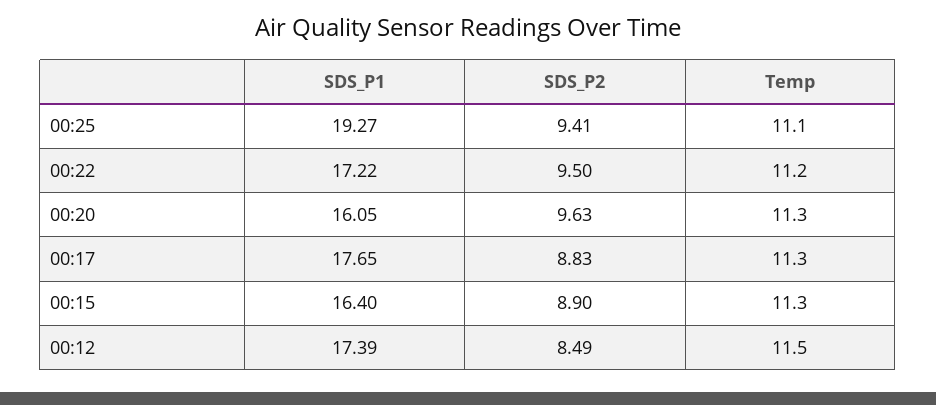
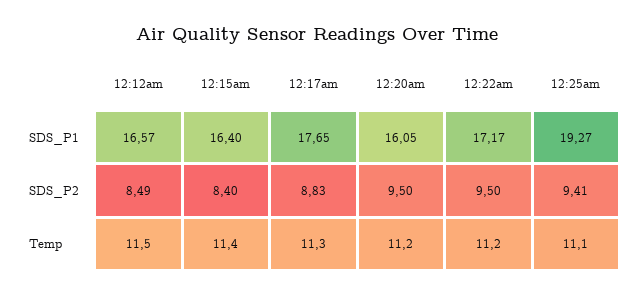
SDS_P1, 00:22: 17.22 -> 17.17
SDS_P2, 00:20: 9.63 -> 9.5
Temp, 00:20: 11.3 -> 11.2
SDS_P2, 00:15: 8.9 -> 8.4
Temp, 00:15: 11.3 -> 11.4
SDS_P1, 00:12: 17.39 -> 16.57

